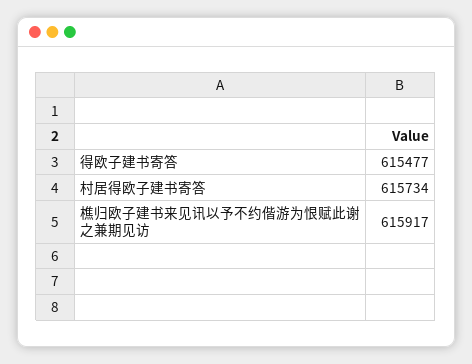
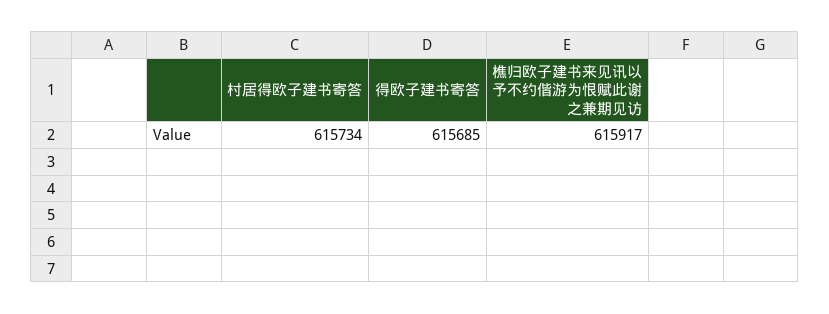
得欧子建书寄答: 615477 -> 615685

